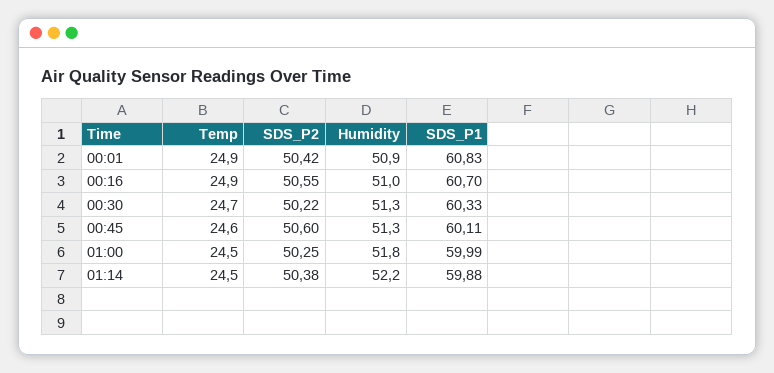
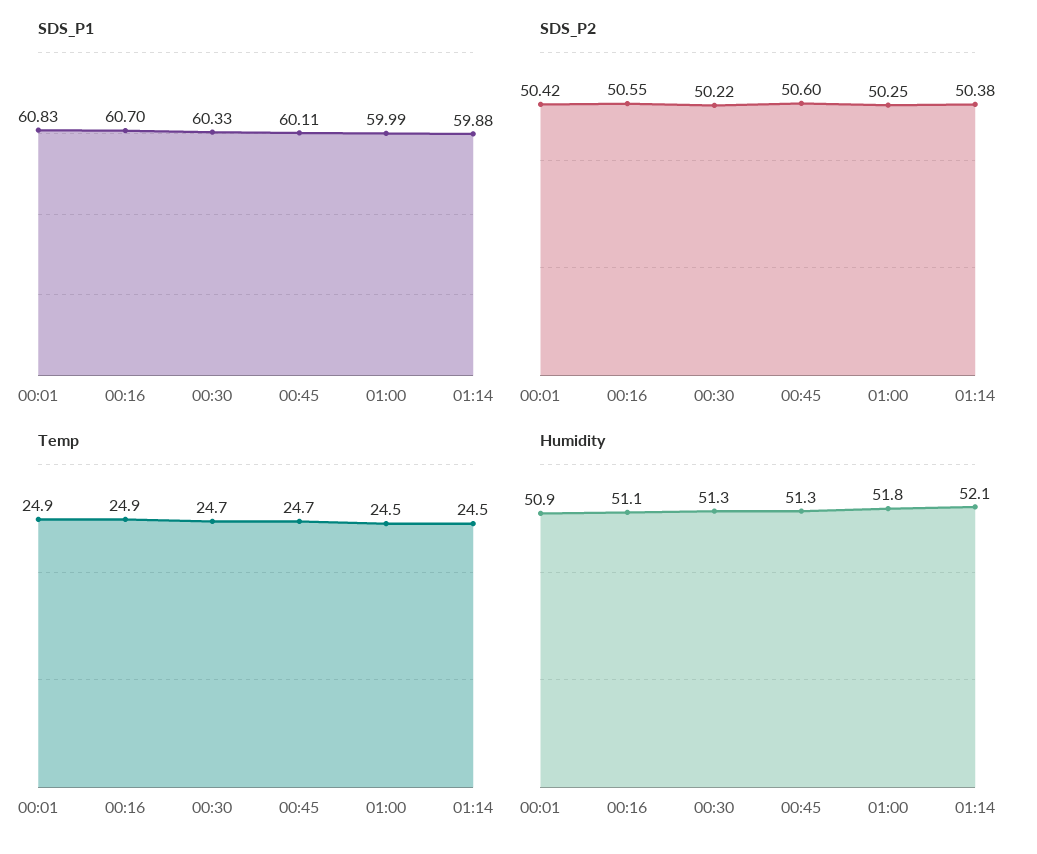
Humidity, 00:16: 51 -> 51.1
Temp, 00:45: 24.6 -> 24.7
Humidity, 01:14: 52.2 -> 52.1

